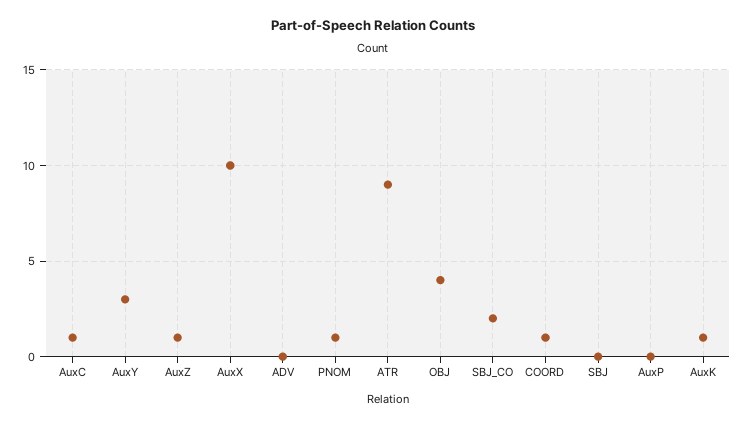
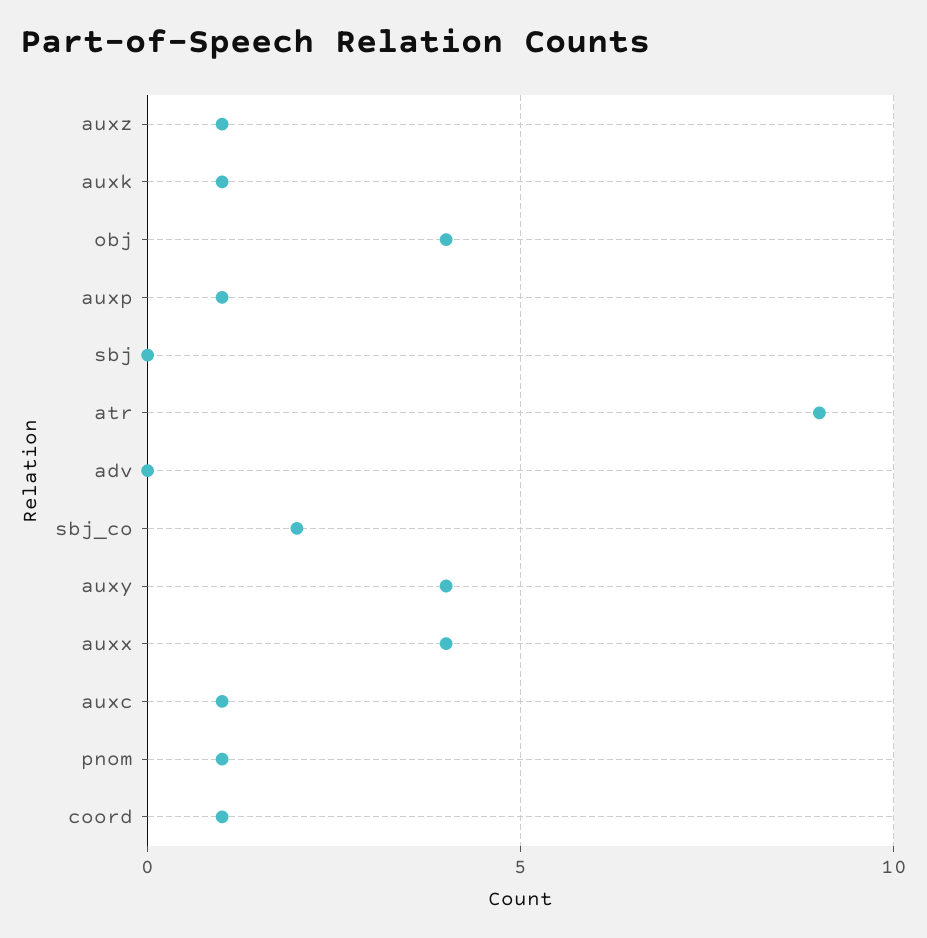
AuxY: 3 -> 4
AuxX: 10 -> 4
AuxP: 0 -> 1

